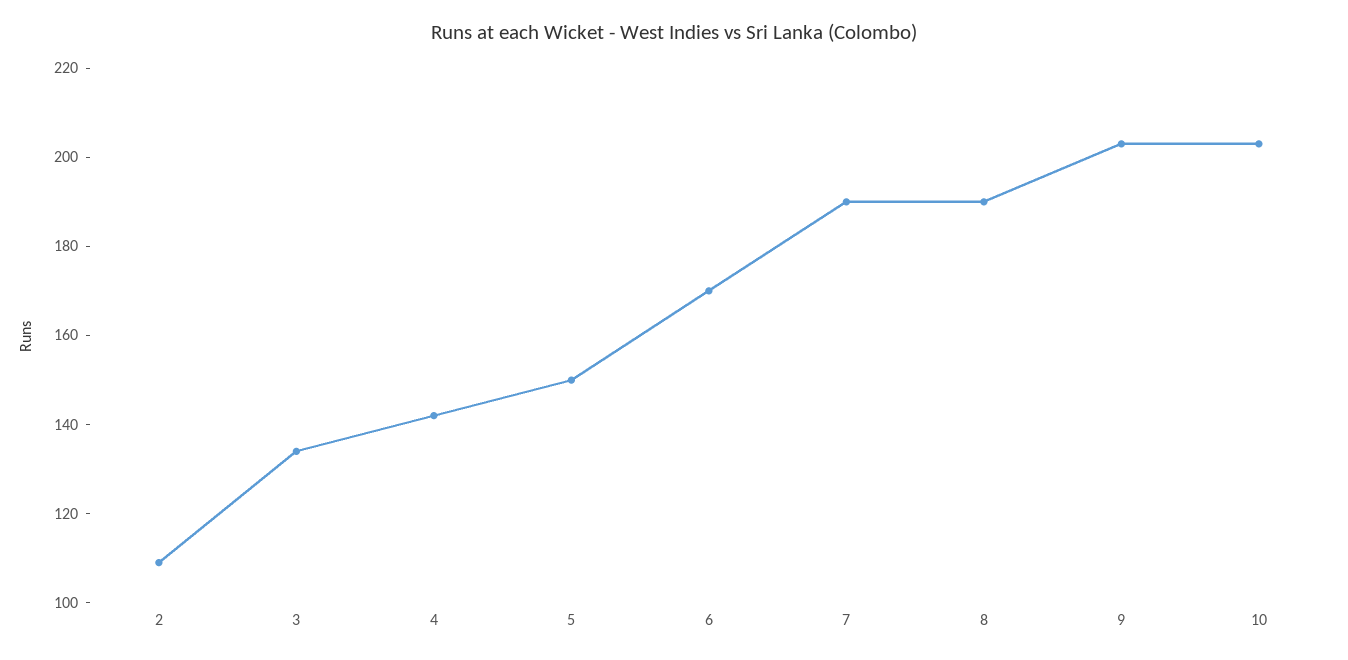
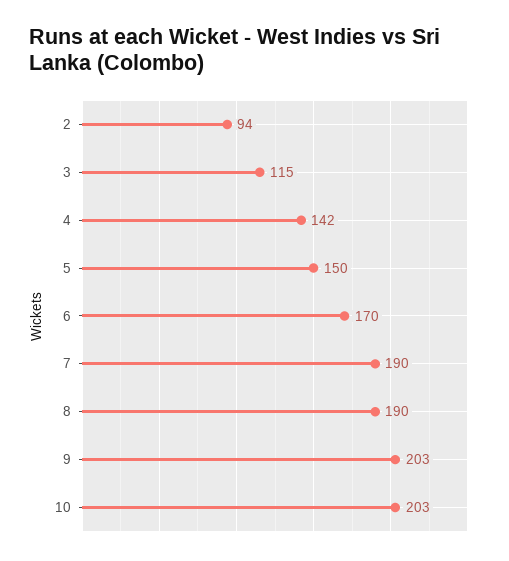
2: 110 -> 94
3: 135 -> 115

